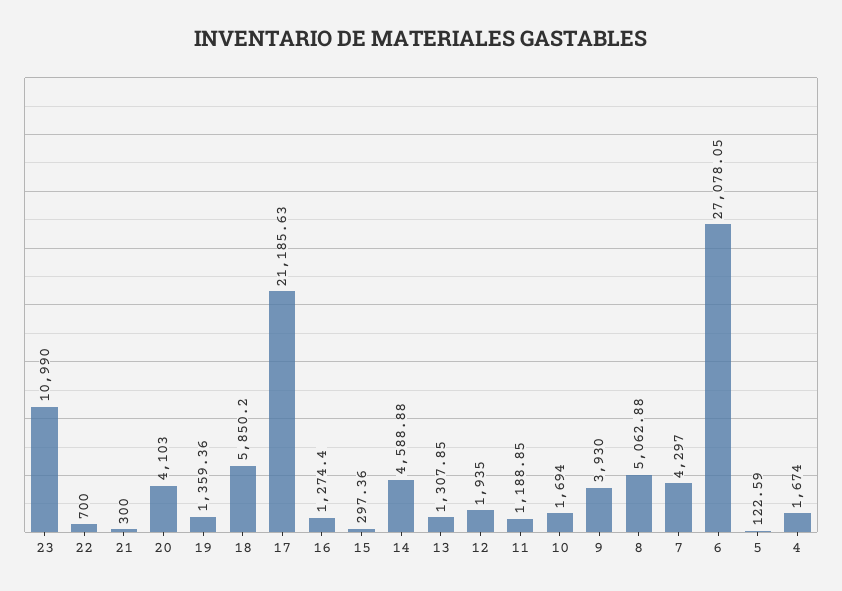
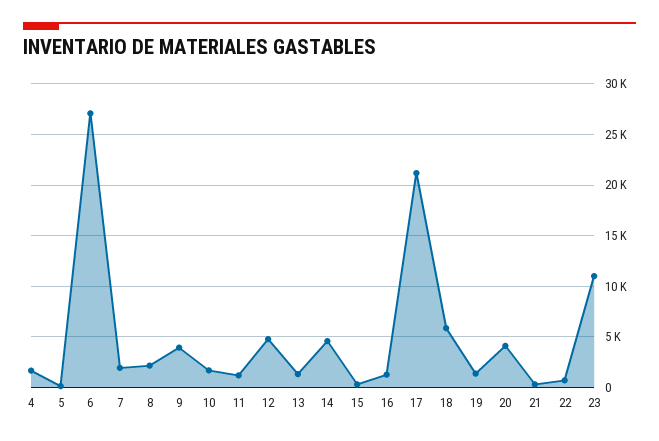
12: 1935 -> 5000
8: 5062.88 -> 2000
7: 4297 -> 2000

